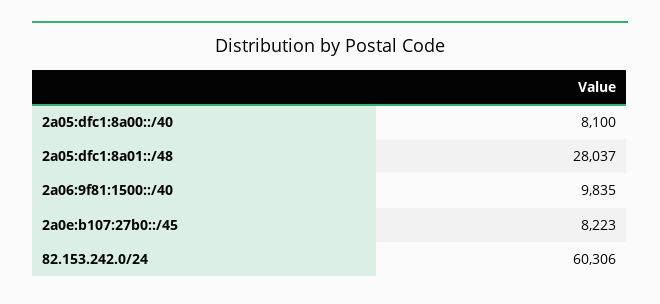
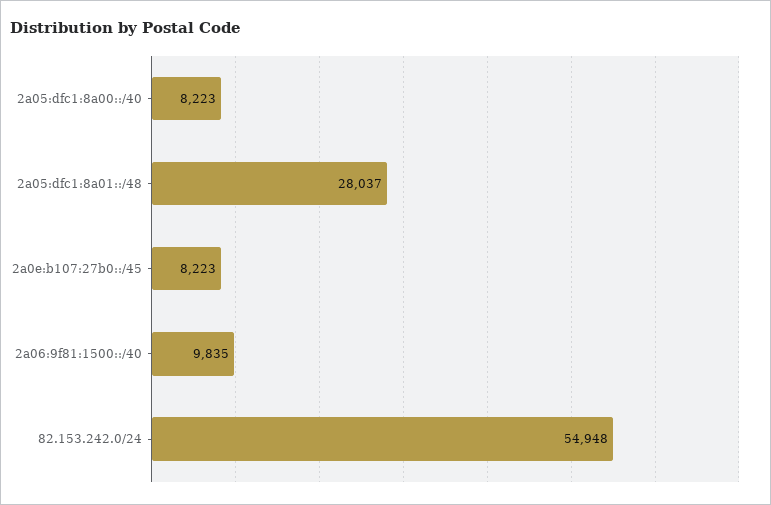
2a05:dfc1:8a00::/40: 8100 -> 8223
82.153.242.0/24: 60306 -> 54948

